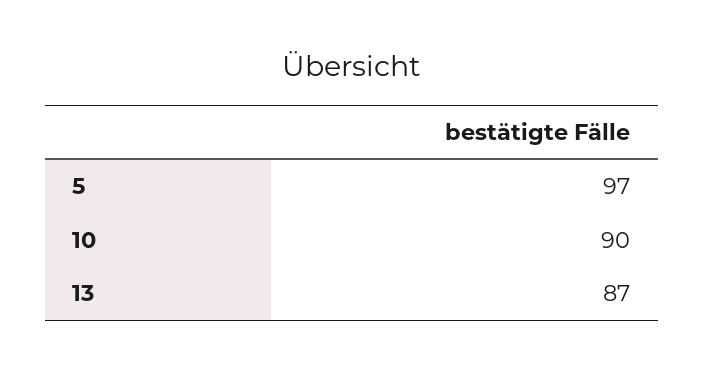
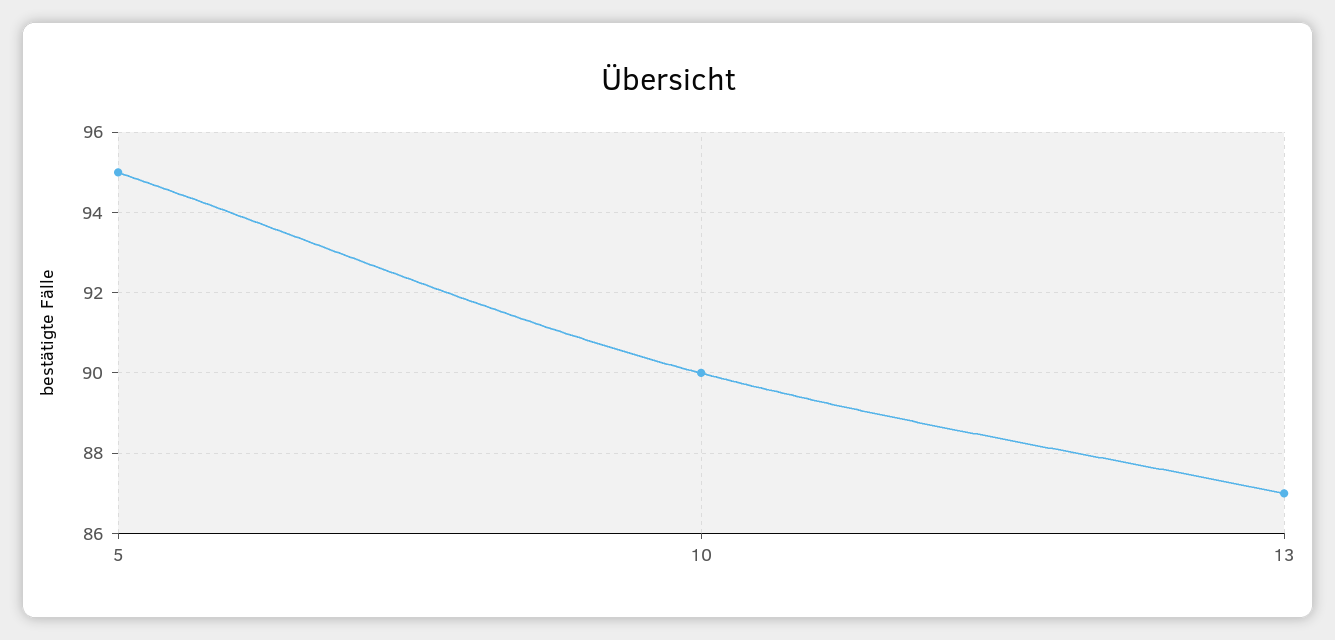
5: 97 -> 95

